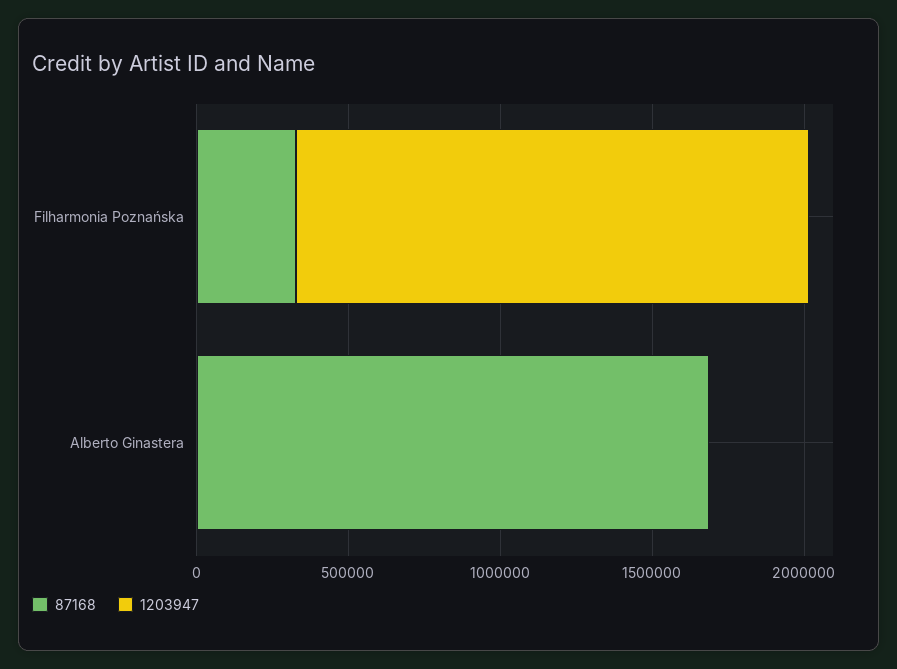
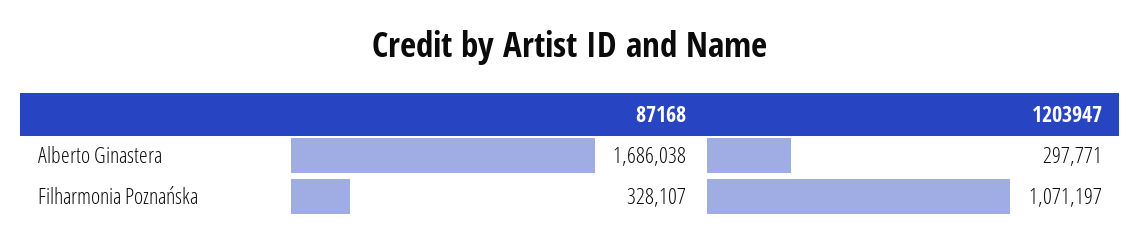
1203947, Filharmonia Poznańska: 1700000 -> 1071197
1203947, Alberto Ginastera: 0 -> 297771

